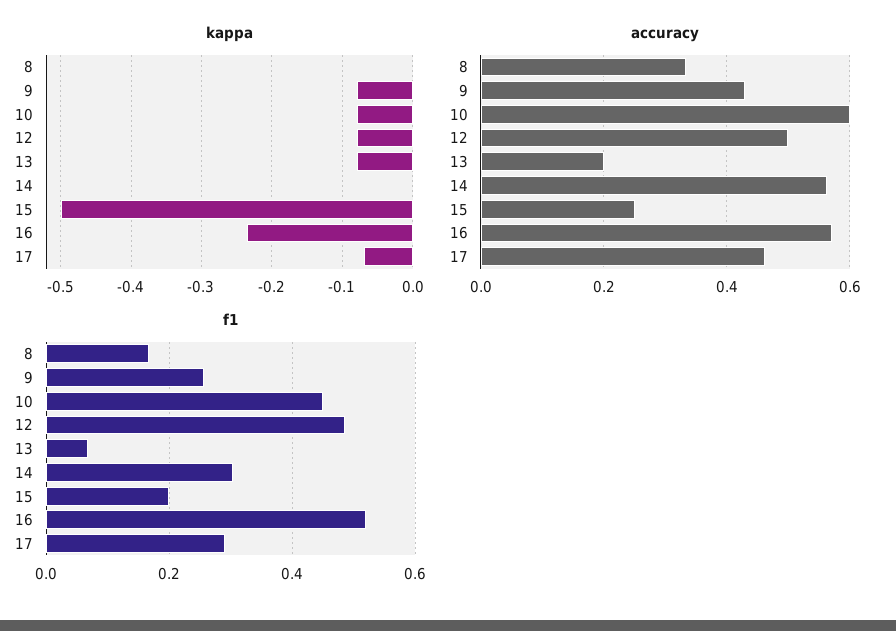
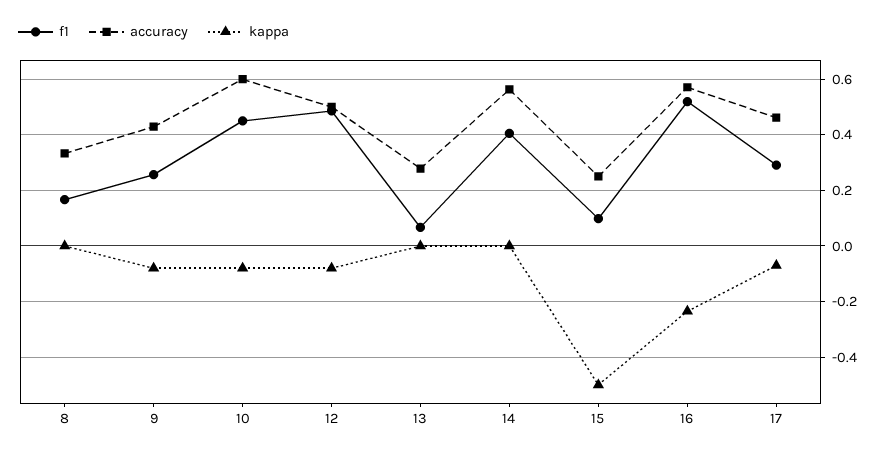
kappa, 13: -0.08 -> 0
accuracy, 13: 0.2 -> 0.275
f1, 14: 0.3 -> 0.4
f1, 15: 0.2 -> 0.1

